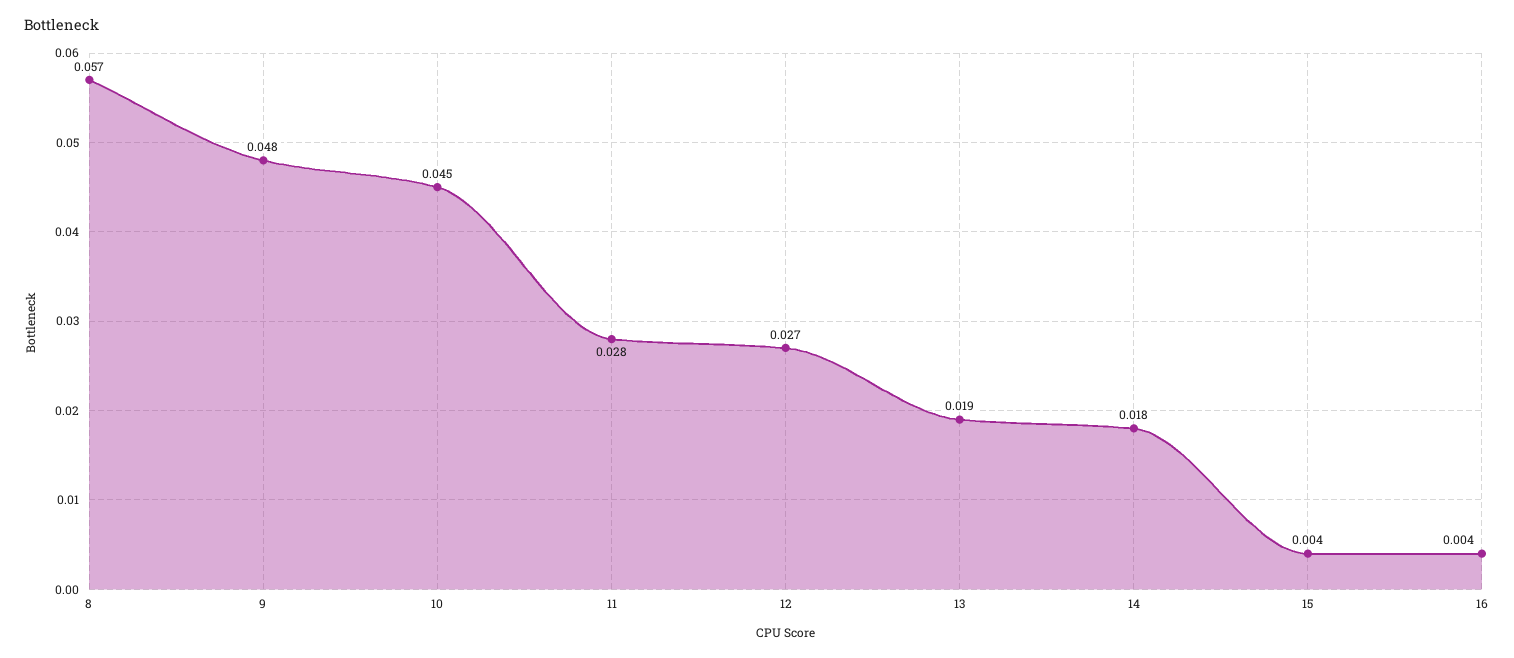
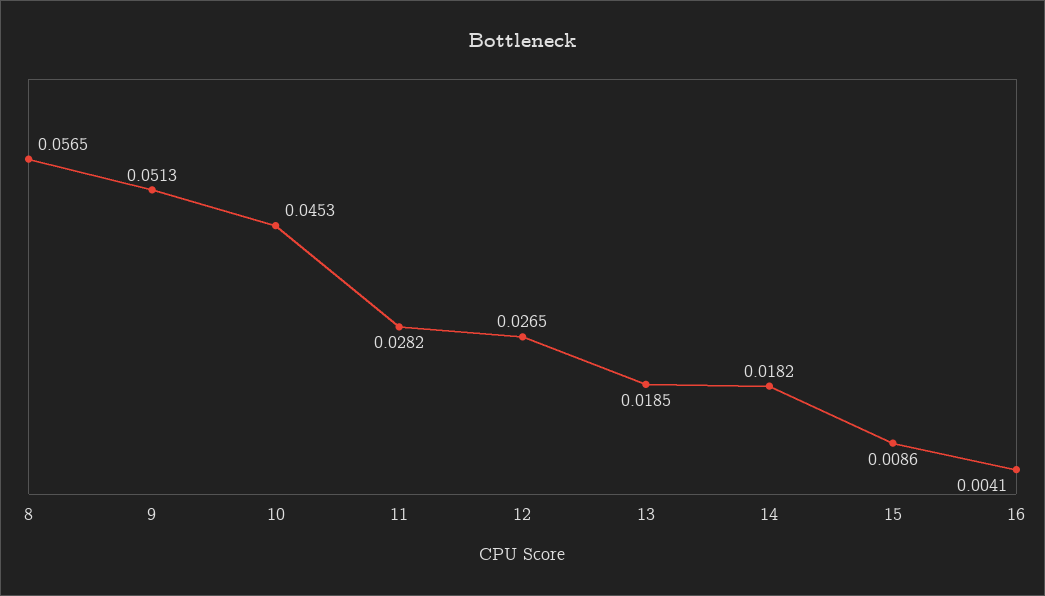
9: 0.048 -> 0.0513
15: 0.004 -> 0.0086

